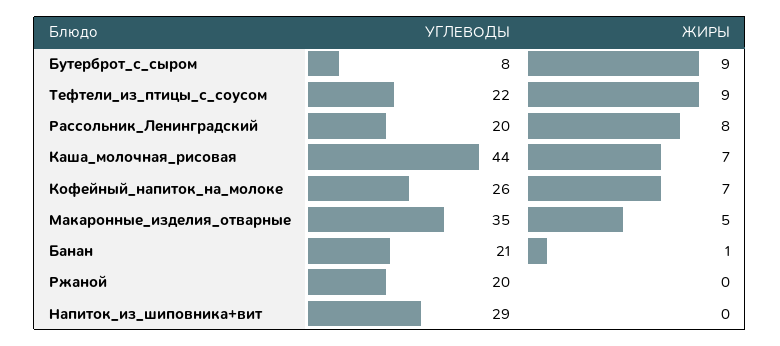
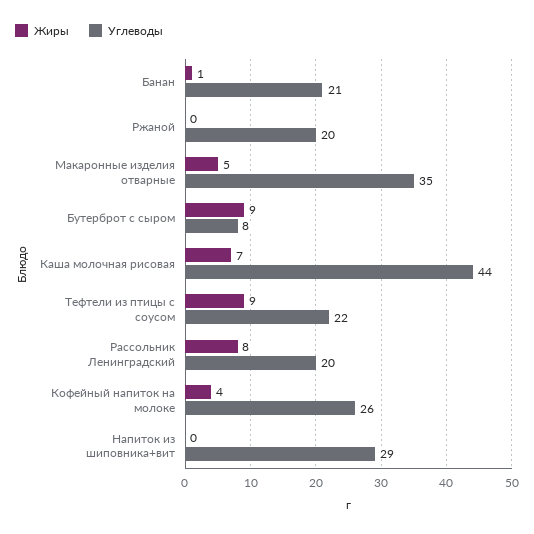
ЖИРЫ, Кофейный_напиток_на_молоке: 7 -> 4

